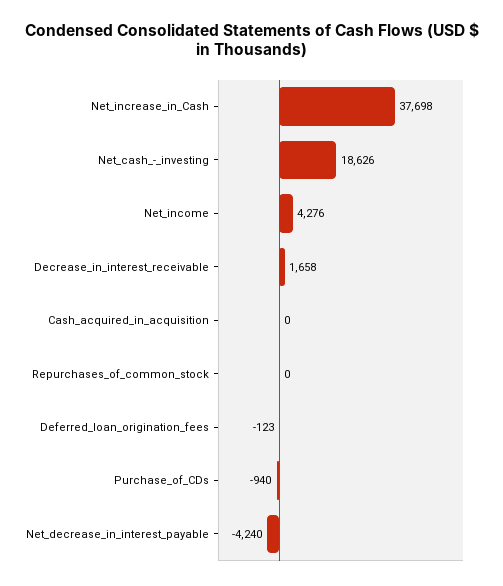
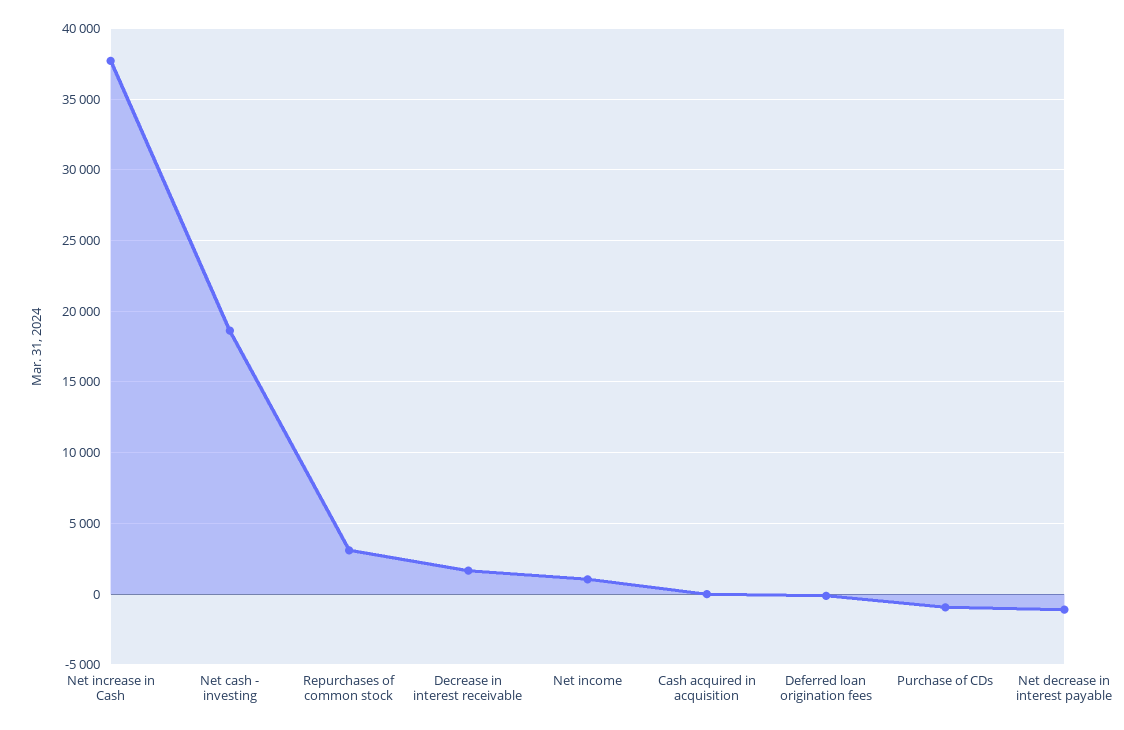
Net_income: 4276 -> 1000
Repurchases_of_common_stock: 0 -> 3000
Net_decrease_in_interest_payable: -4240 -> -1000

